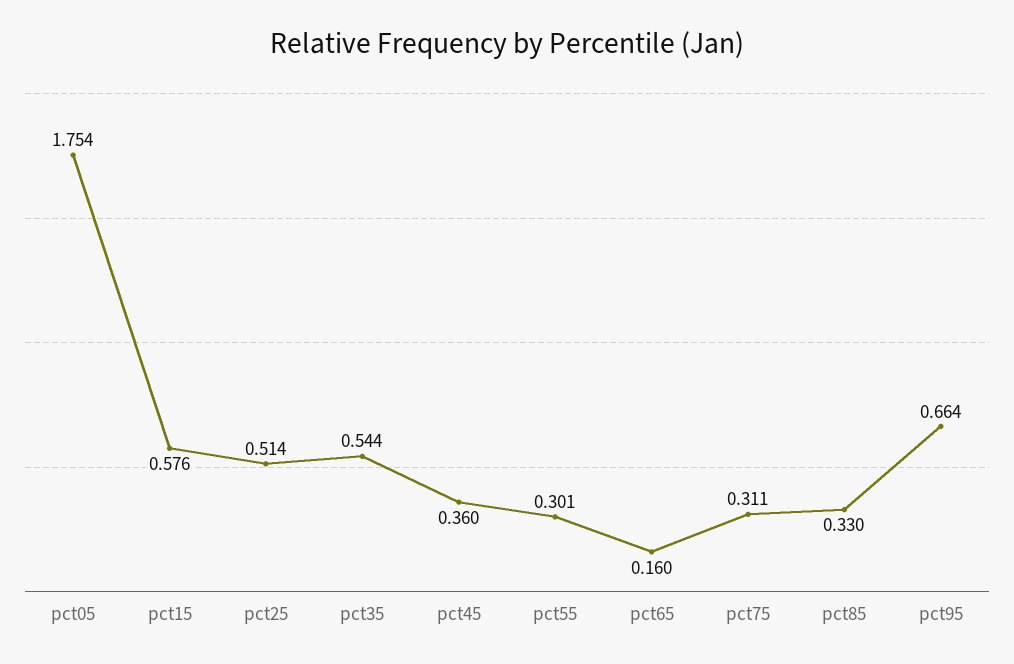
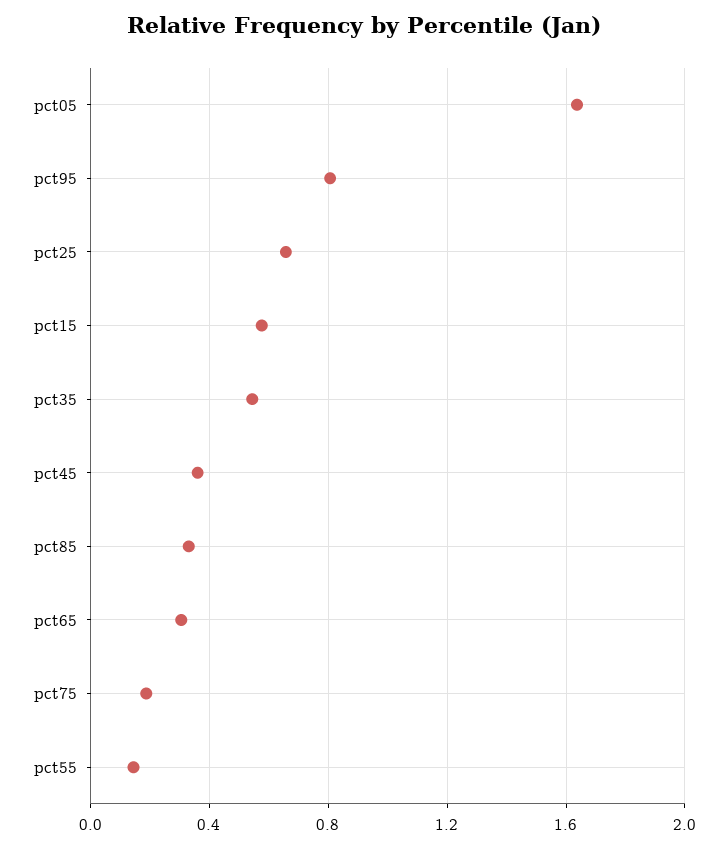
pct05: 1.754 -> 1.65
pct25: 0.514 -> 0.65
pct55: 0.301 -> 0.15
pct65: 0.16 -> 0.3
pct75: 0.311 -> 0.2
pct95: 0.664 -> 0.8

